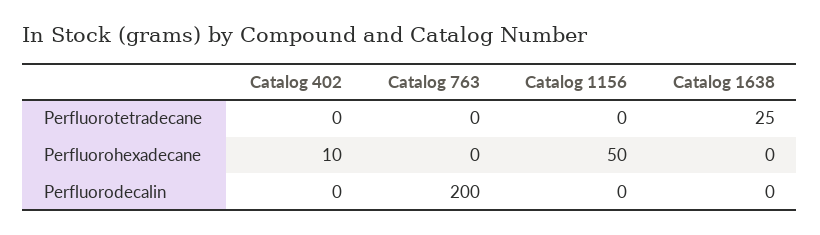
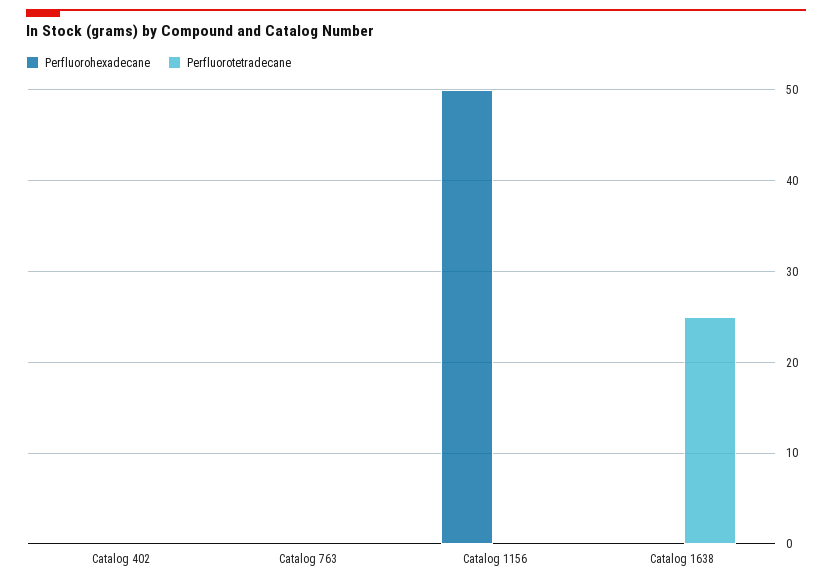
Perfluorohexadecane, Catalog 402: 10 -> 0
Perfluorodecalin, Catalog 402: 0 -> none
Perfluorodecalin, Catalog 763: 200 -> none
Perfluorodecalin, Catalog 1156: 0 -> none
Perfluorodecalin, Catalog 1638: 0 -> none

